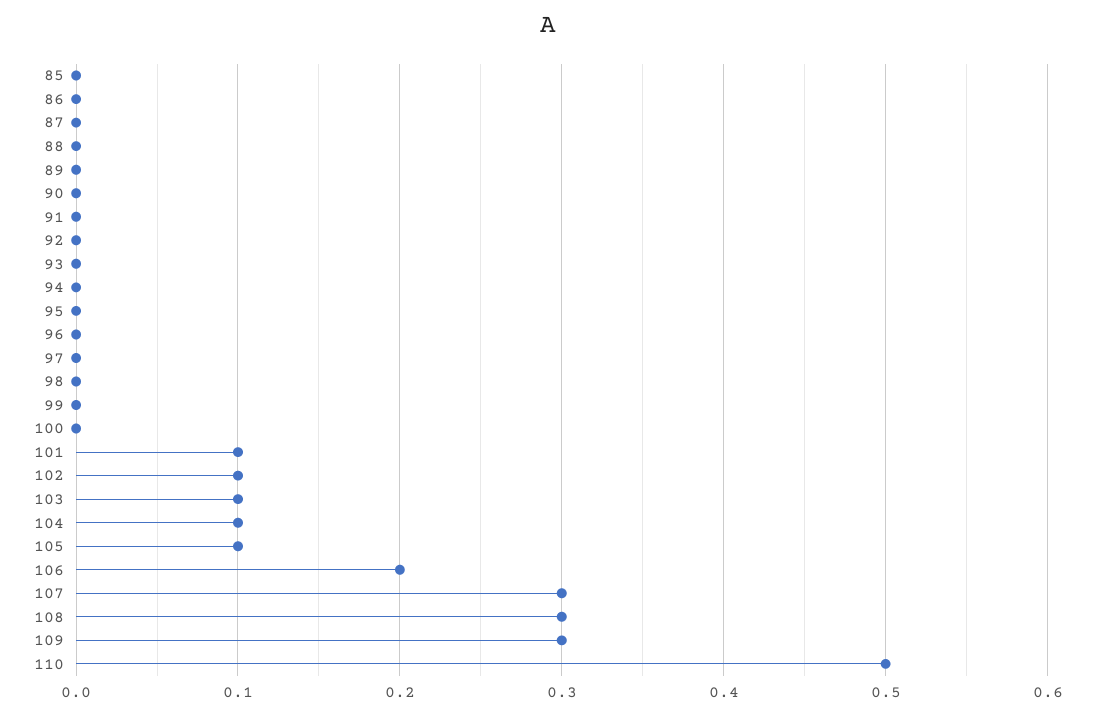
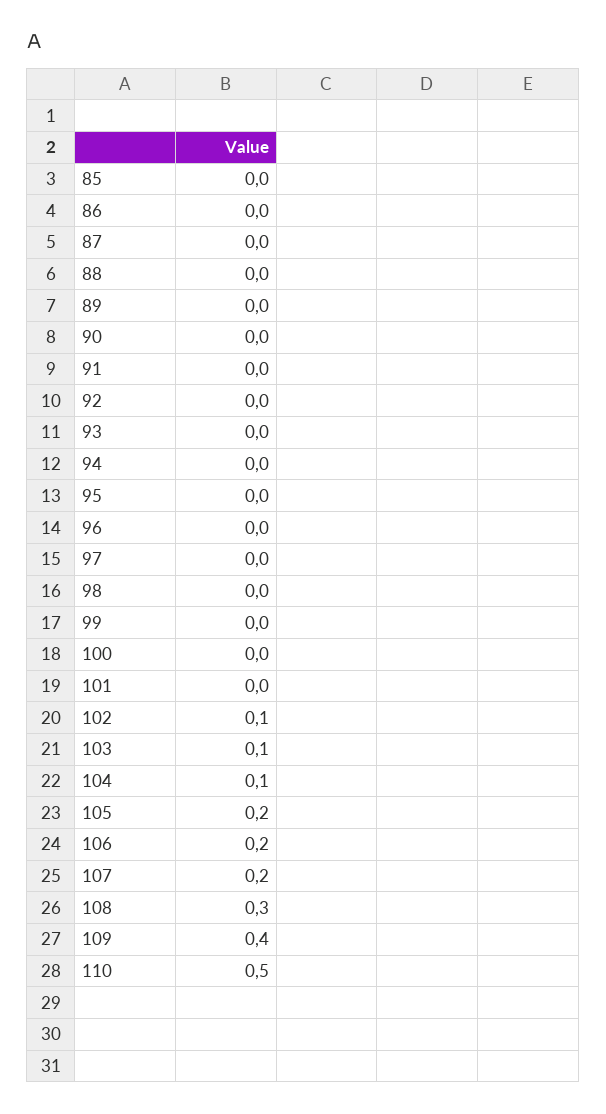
101: 0.1 -> 0
105: 0.1 -> 0.2
107: 0.3 -> 0.2
109: 0.3 -> 0.4

